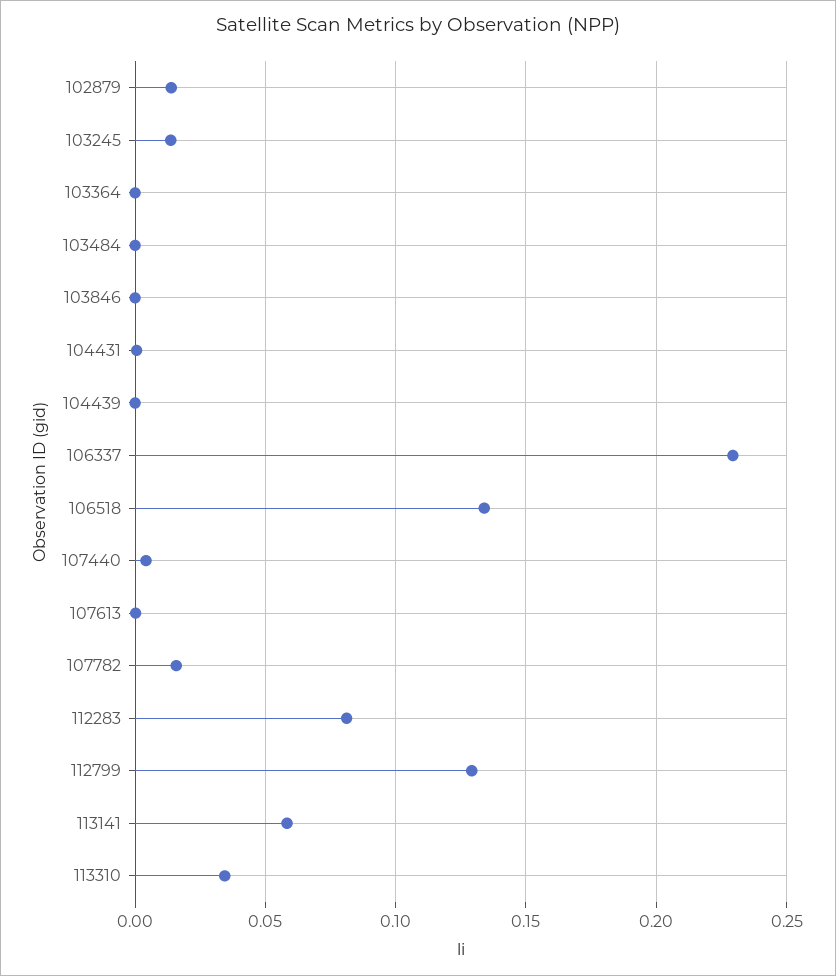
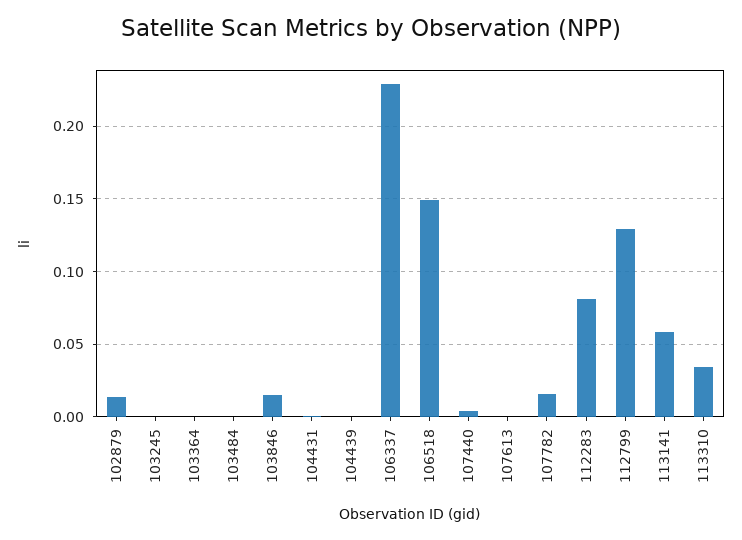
103245: 0.015 -> 0
103846: 0 -> 0.015
106518: 0.135 -> 0.15

